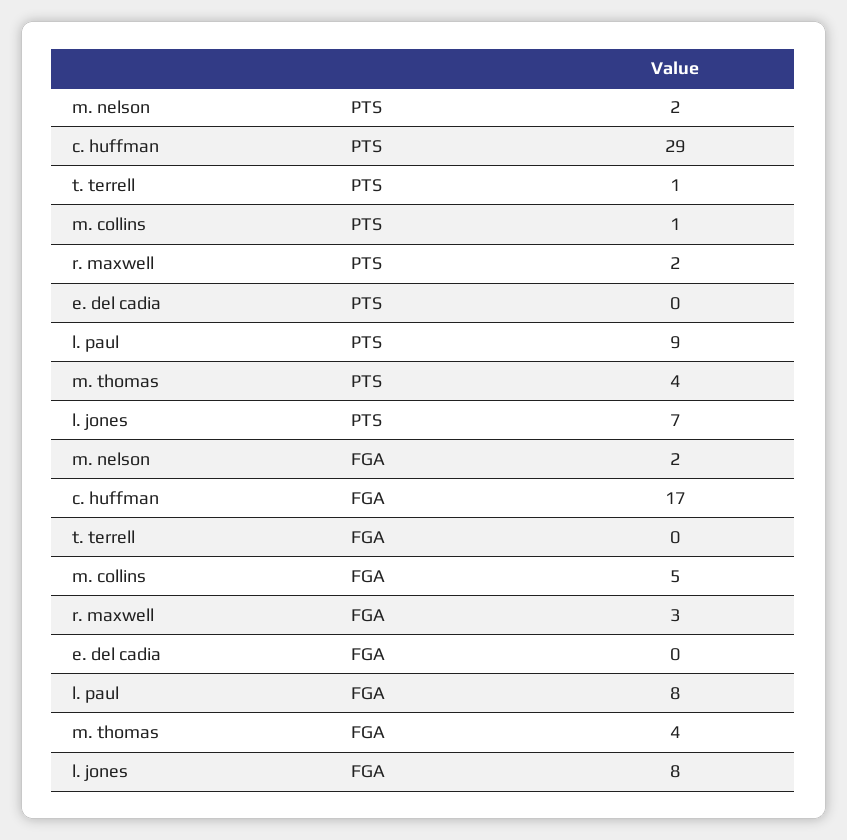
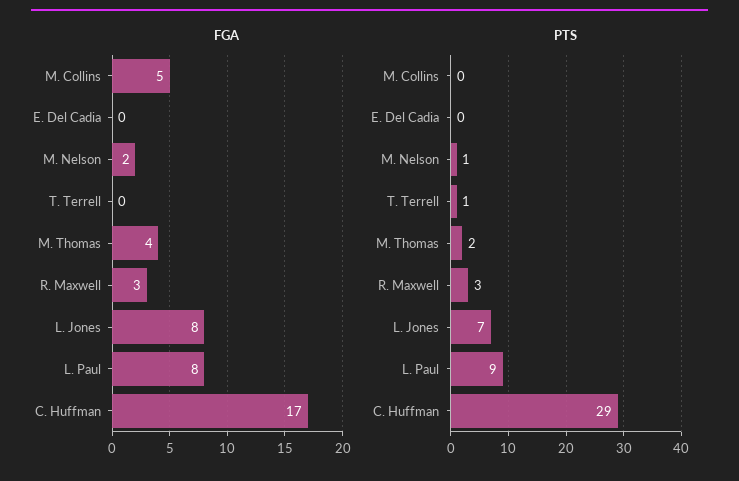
PTS, m. nelson: 2 -> 1
PTS, m. collins: 1 -> 0
PTS, r. maxwell: 2 -> 3
PTS, m. thomas: 4 -> 2

